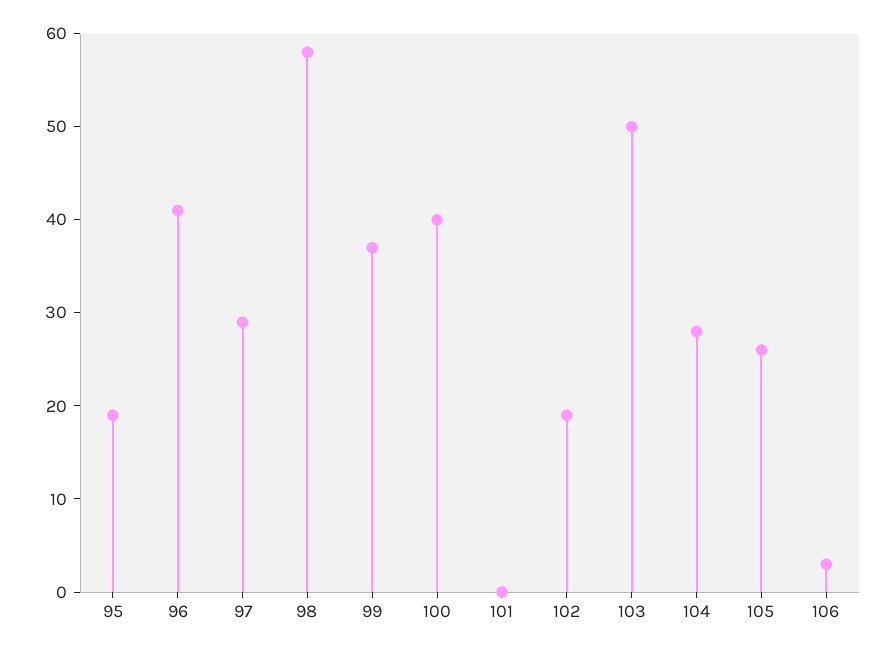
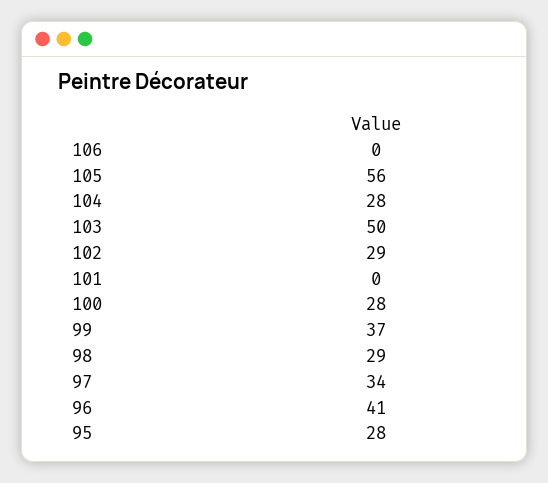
95: 19 -> 28
97: 29 -> 34
98: 58 -> 29
100: 40 -> 28
102: 19 -> 29
105: 26 -> 56
106: 3 -> 0

